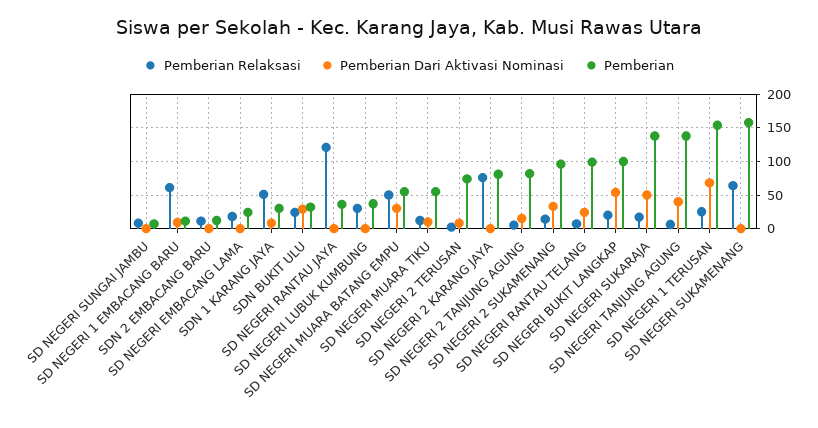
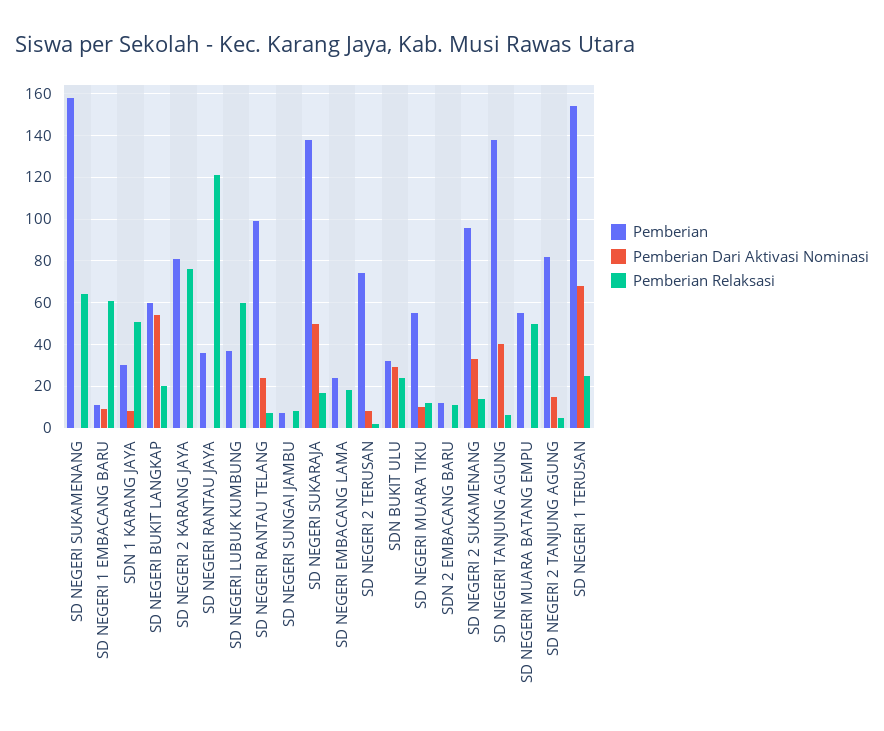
Pemberian Relaksasi, SD NEGERI LUBUK KUMBUNG: 30 -> 60
Pemberian Dari Aktivasi Nominasi, SD NEGERI MUARA BATANG EMPU: 30 -> 0
Pemberian, SD NEGERI BUKIT LANGKAP: 100 -> 60

